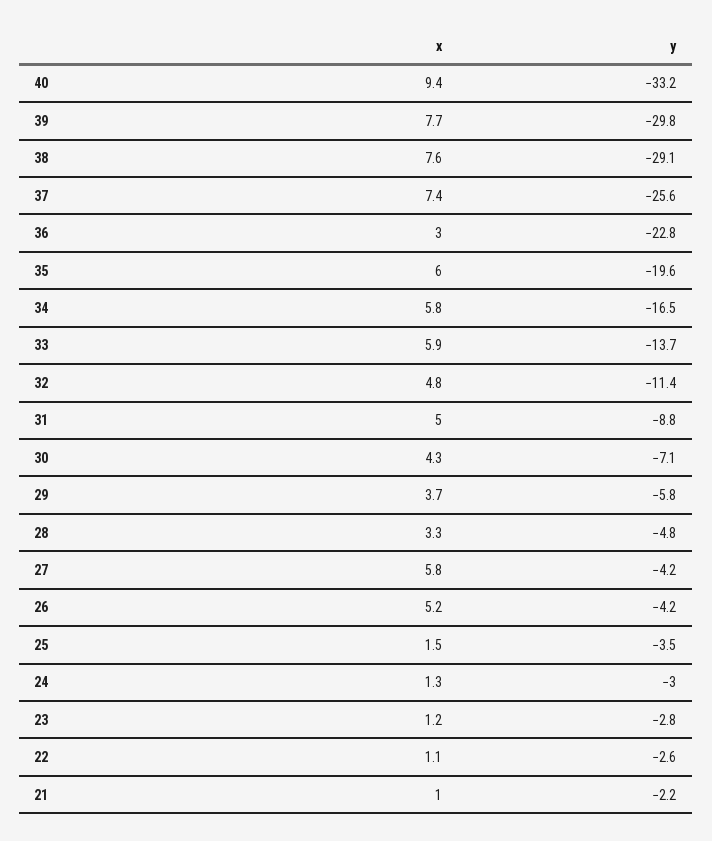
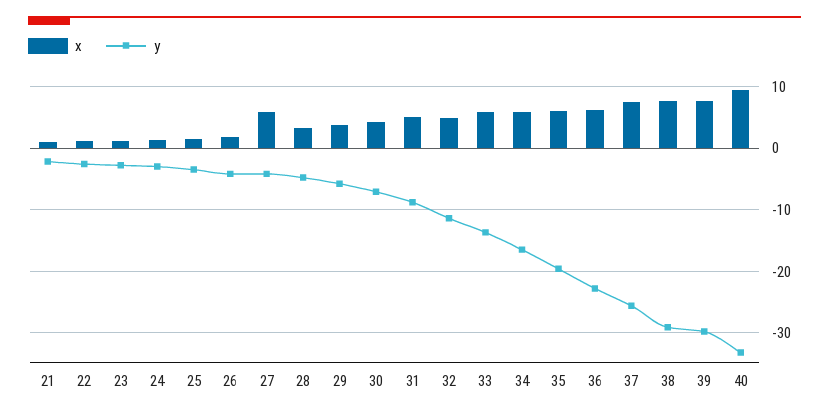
x, 36: 3 -> 6
x, 26: 5.2 -> 2

